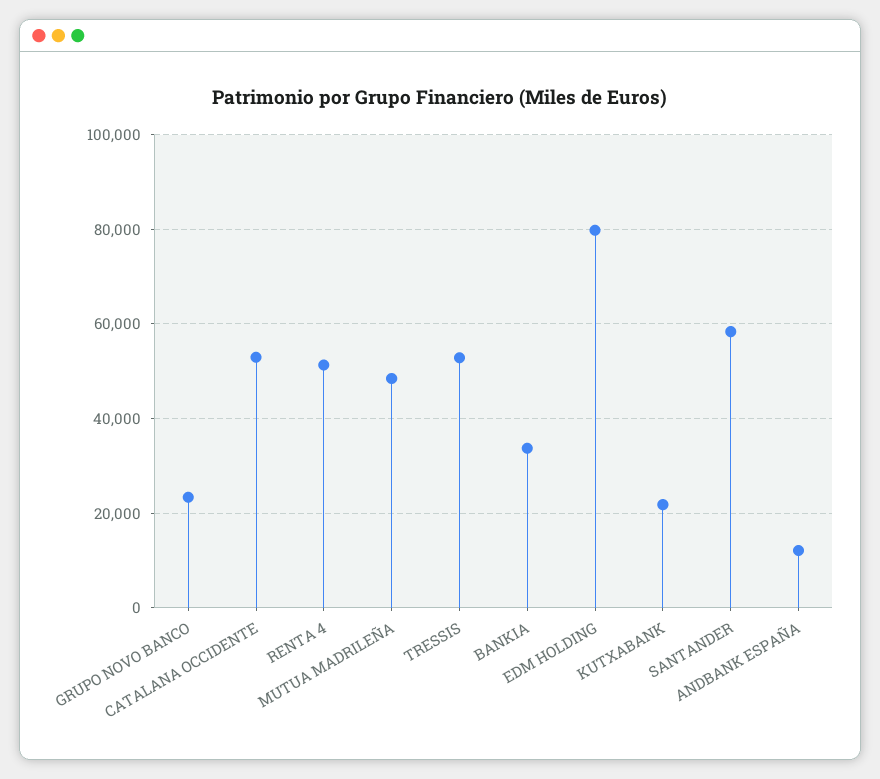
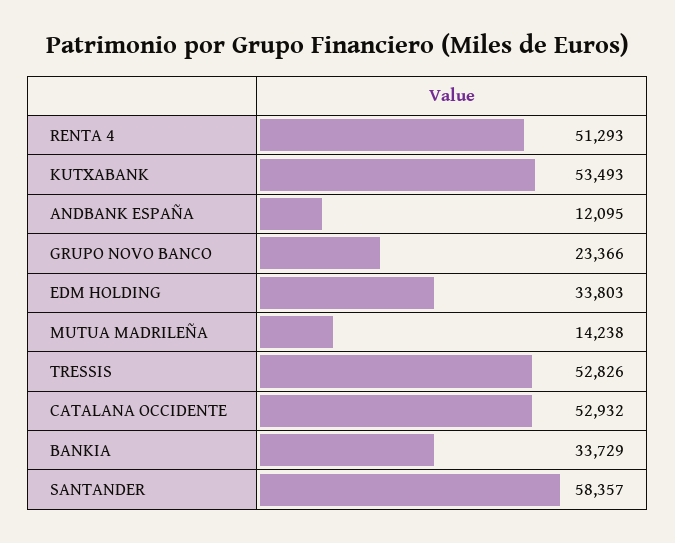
MUTUA MADRILEÑA: 48000 -> 14238
EDM HOLDING: 80000 -> 33803
KUTXABANK: 22000 -> 53493

